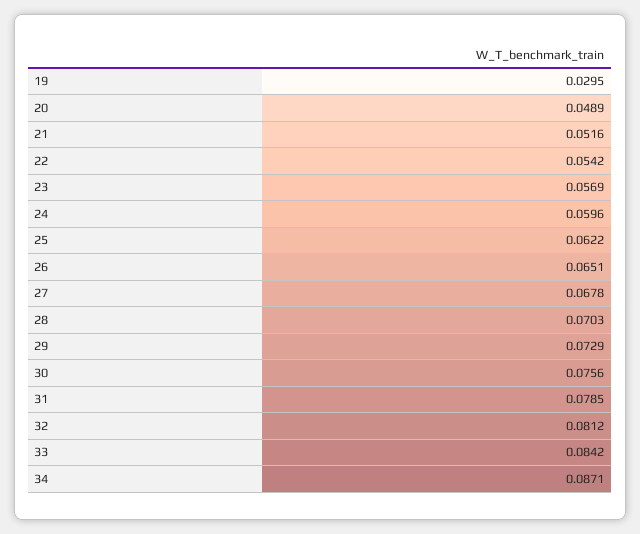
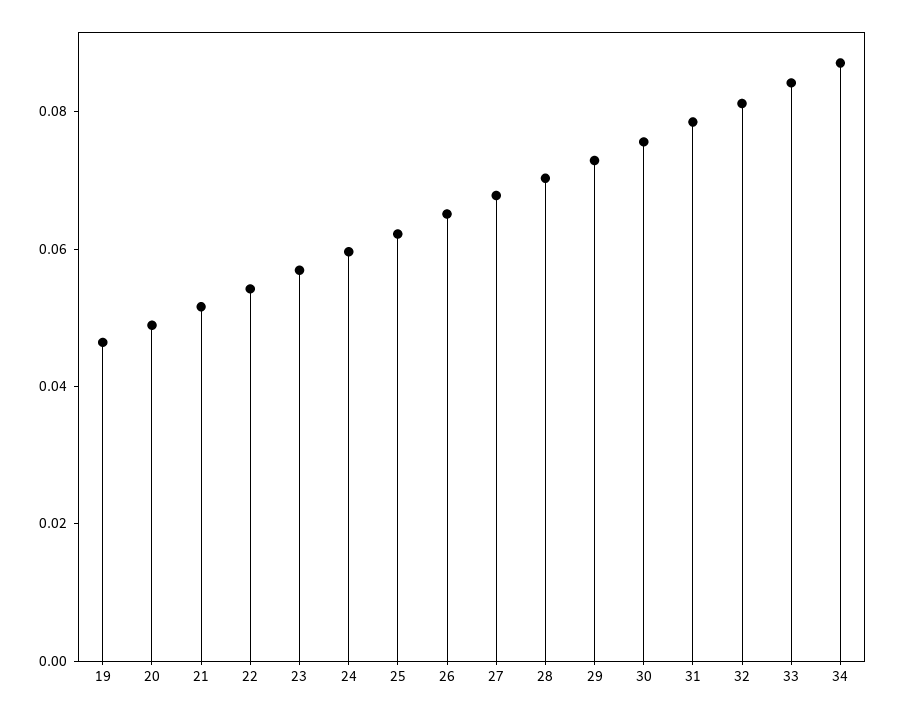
19: 0.0295 -> 0.045

